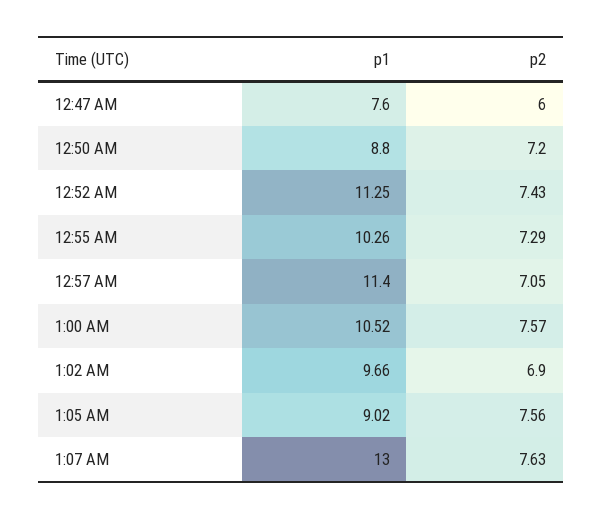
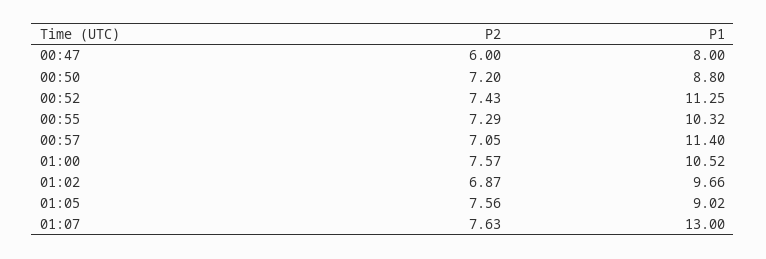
p1, 12:47 AM: 7.6 -> 8
p1, 12:55 AM: 10.26 -> 10.32
p2, 1:02 AM: 6.9 -> 6.87

